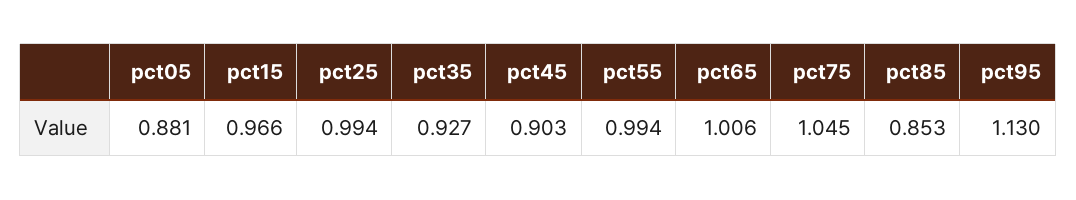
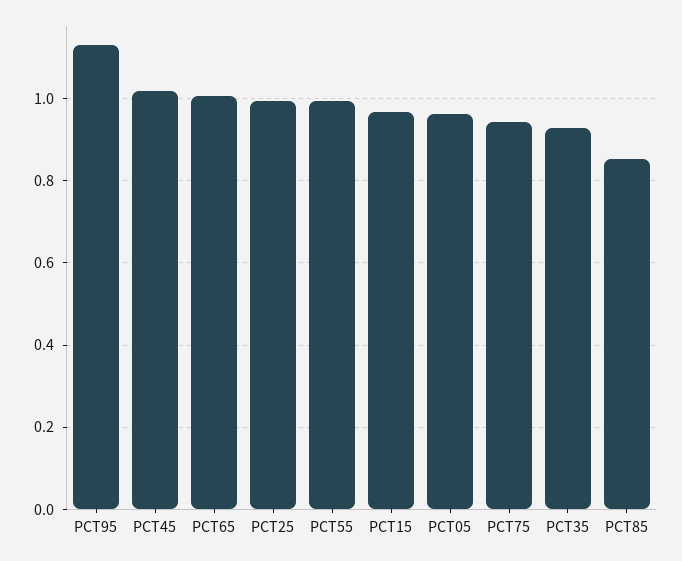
pct05: 0.881 -> 0.96
pct45: 0.903 -> 1.02
pct75: 1.045 -> 0.94

